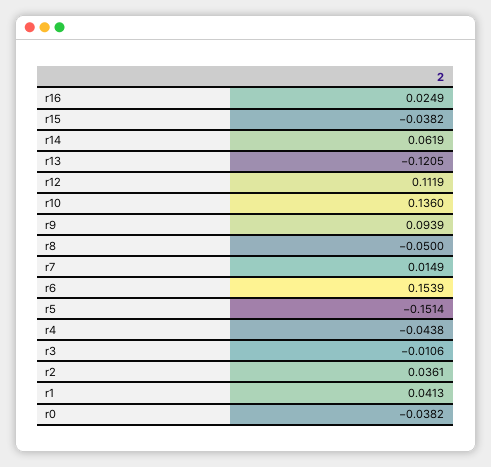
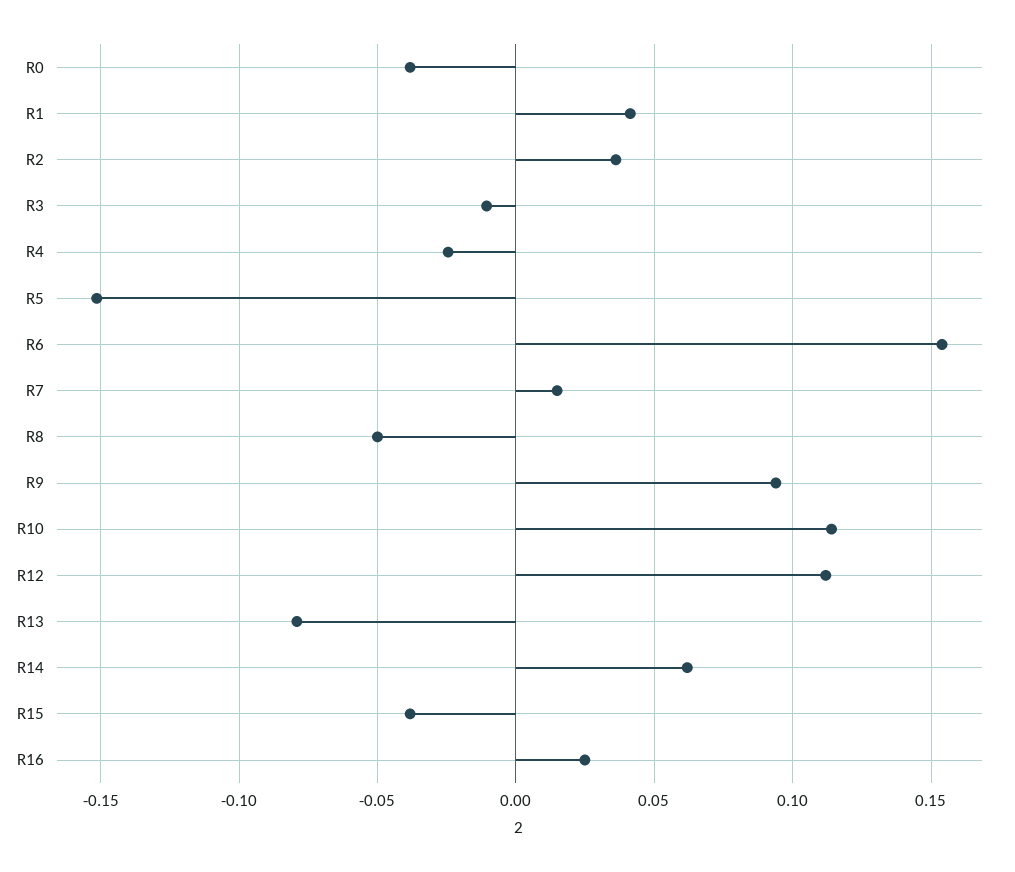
r13: -0.1205 -> -0.08
r10: 0.136 -> 0.115
r4: -0.0438 -> -0.025

